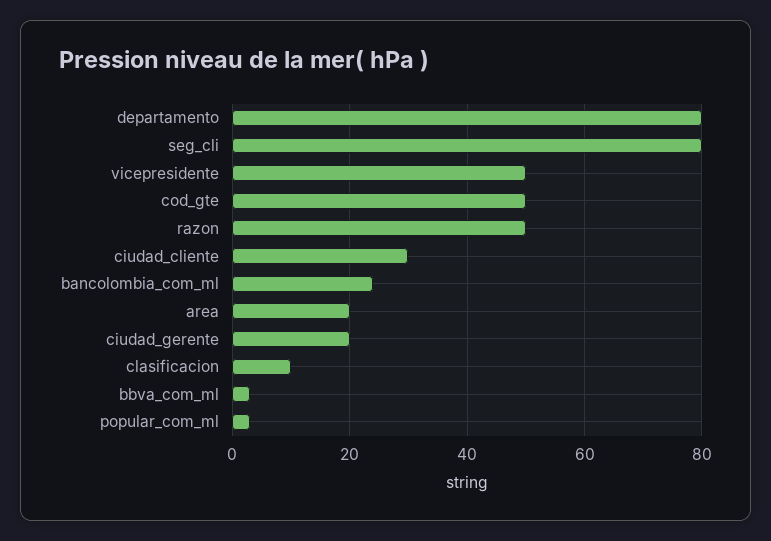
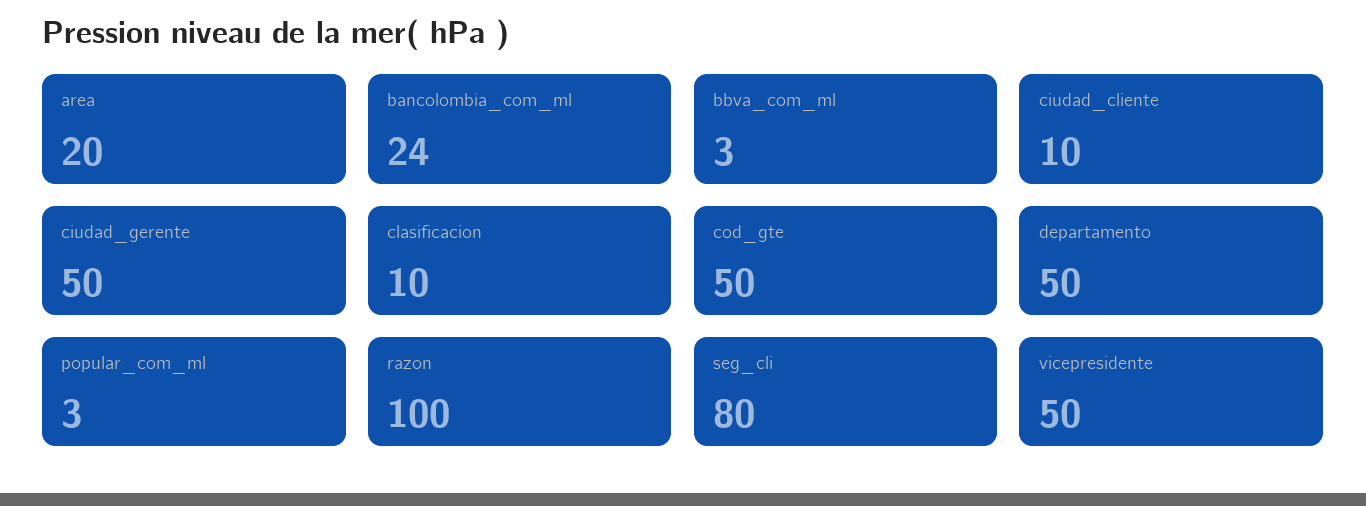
departamento: 80 -> 50
razon: 50 -> 100
ciudad_cliente: 30 -> 10
ciudad_gerente: 20 -> 50

